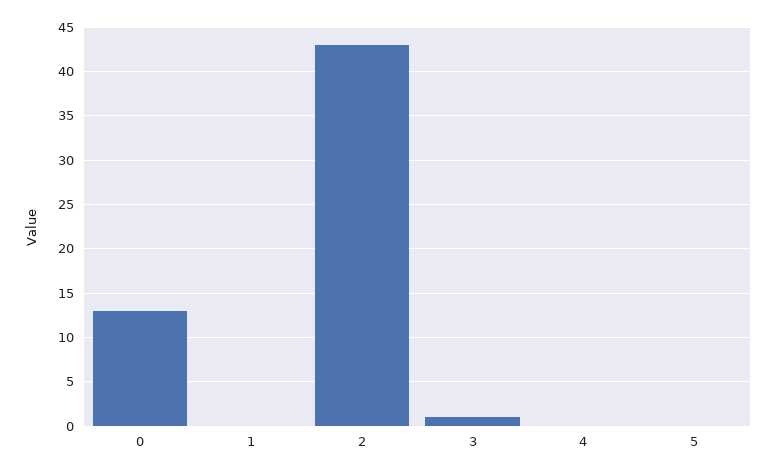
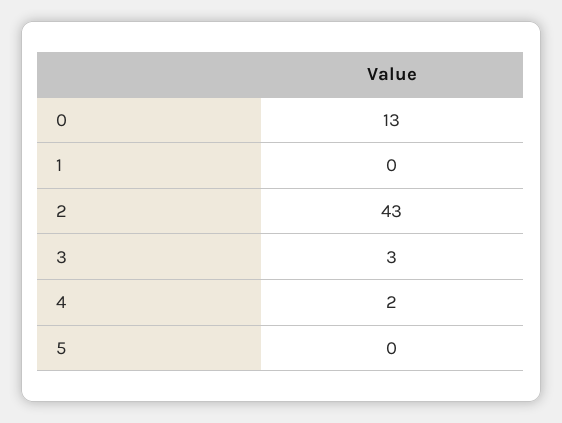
3: 1 -> 3
4: 0 -> 2

